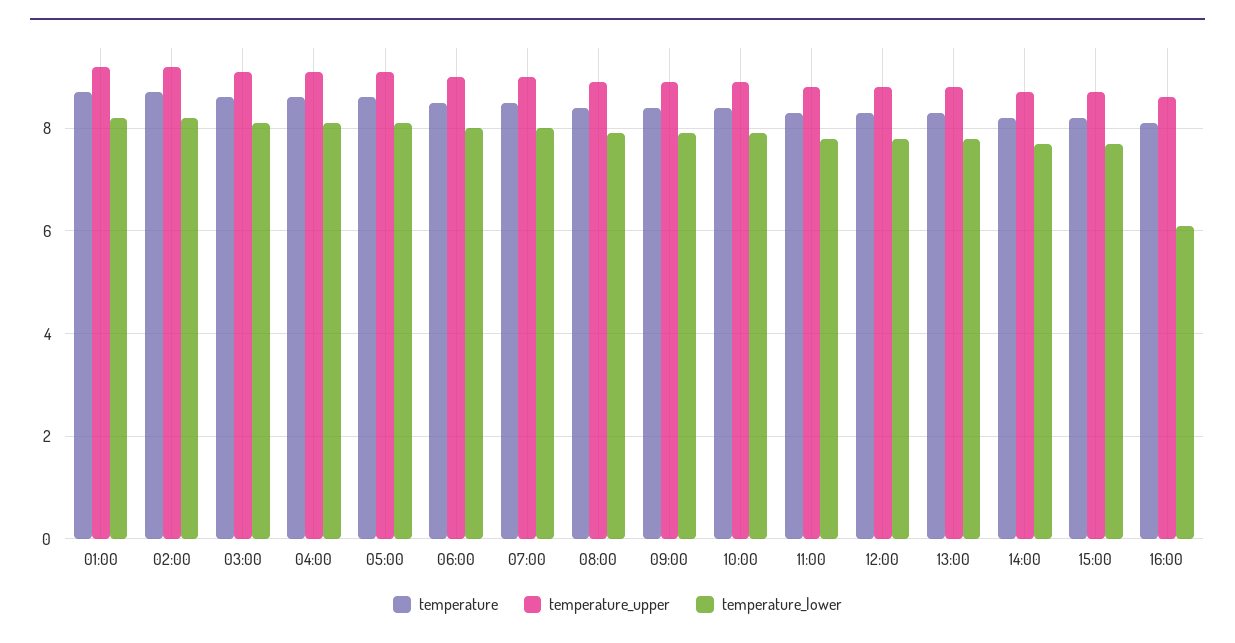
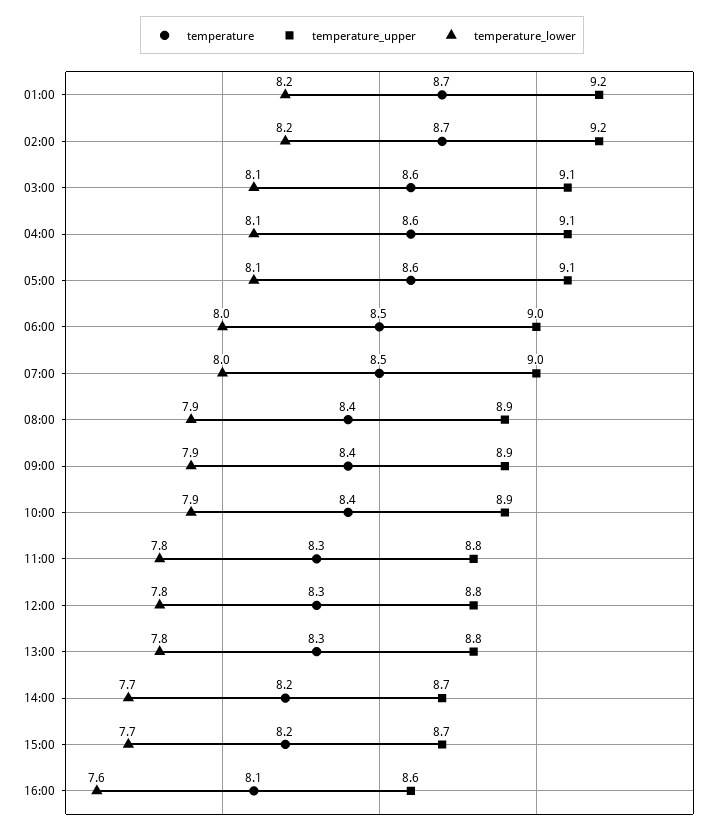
temperature_lower, 16:00: 6 -> 7.6

